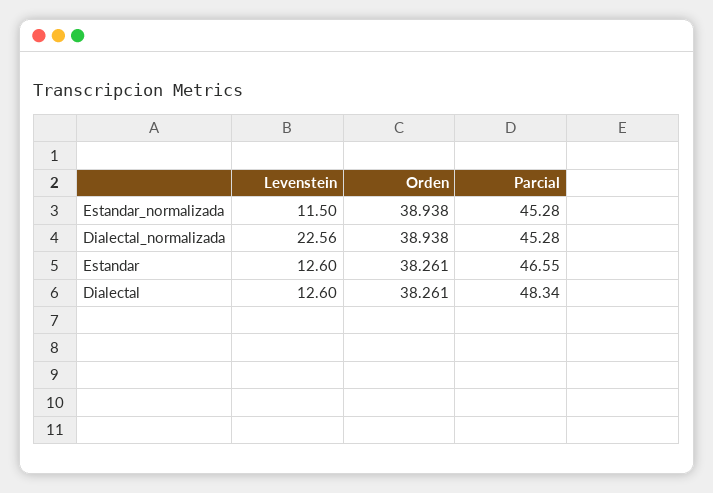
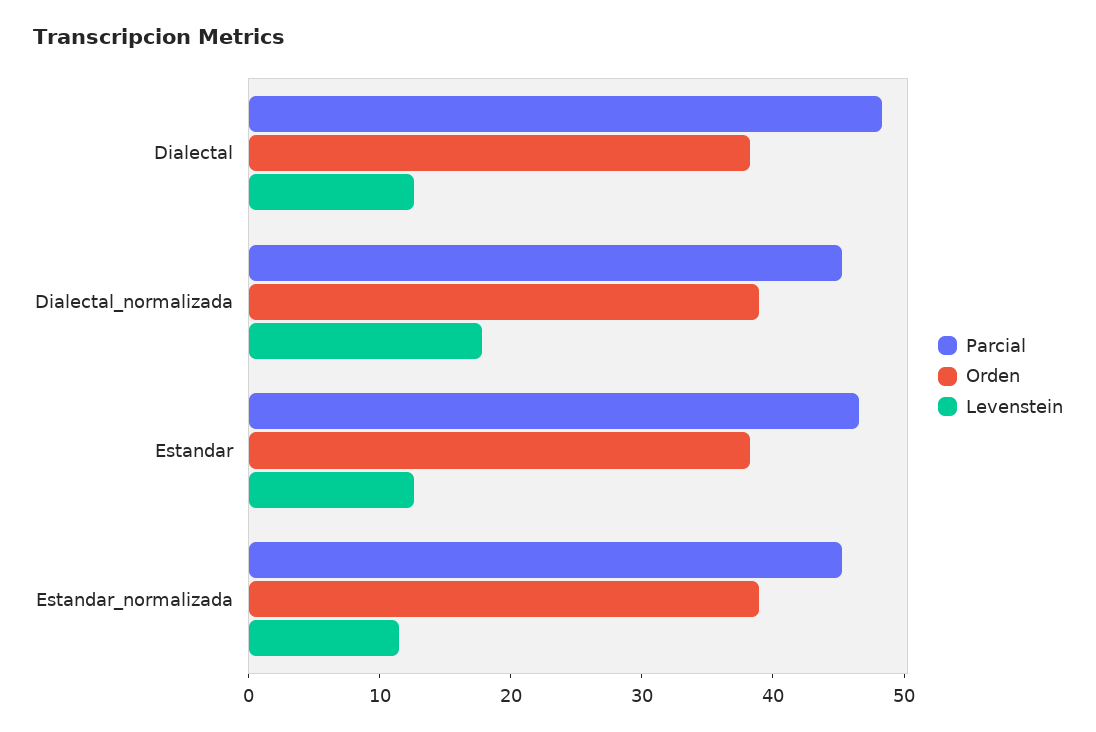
Levenstein, Dialectal_normalizada: 22.56 -> 18

